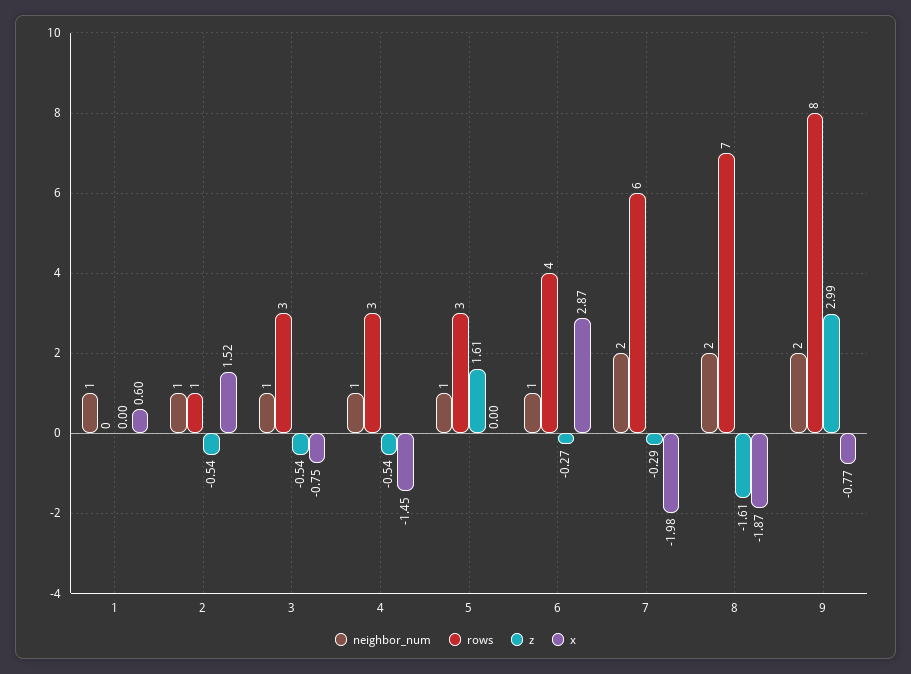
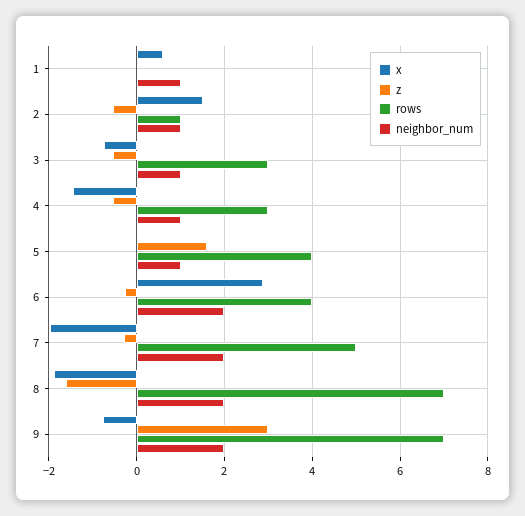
rows, 5: 3 -> 4
neighbor_num, 6: 1 -> 2
rows, 7: 6 -> 5
rows, 9: 8 -> 7

